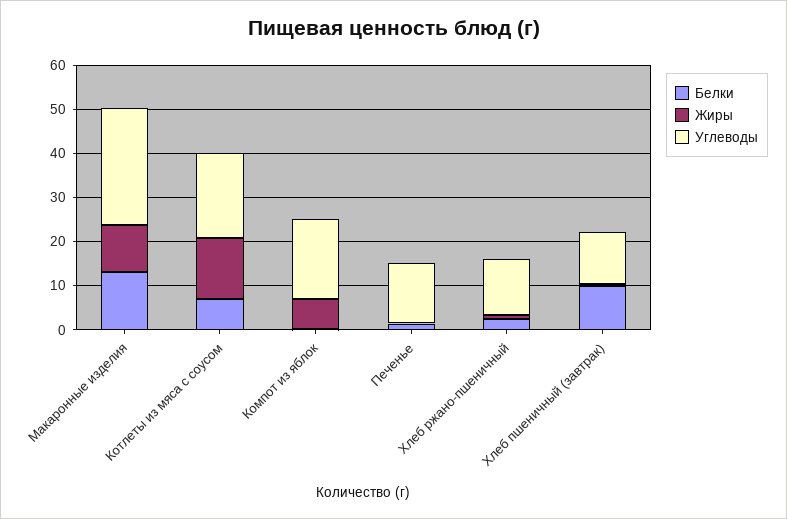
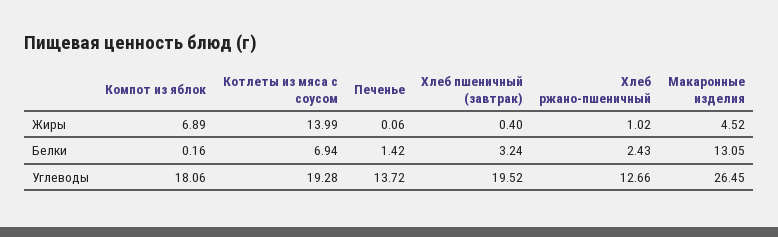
Жиры, Макаронные изделия: 10 -> 4.52
Белки, Хлеб пшеничный (завтрак): 10 -> 3.24
Углеводы, Хлеб пшеничный (завтрак): 12 -> 19.52

